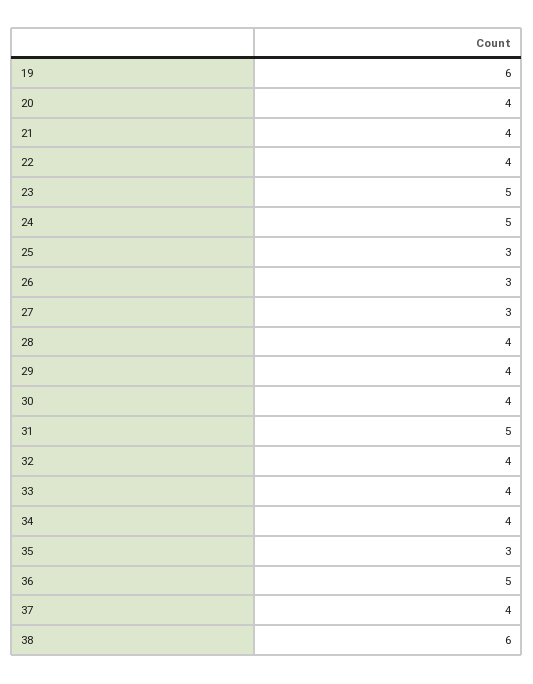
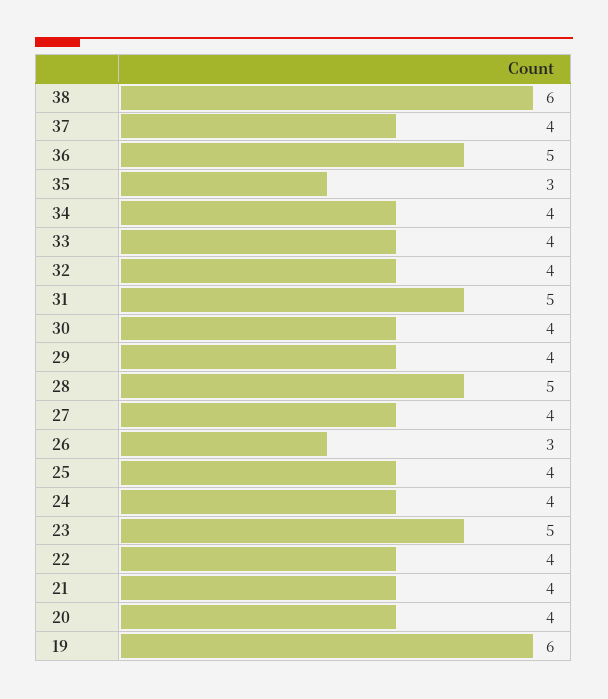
24: 5 -> 4
25: 3 -> 4
27: 3 -> 4
28: 4 -> 5

